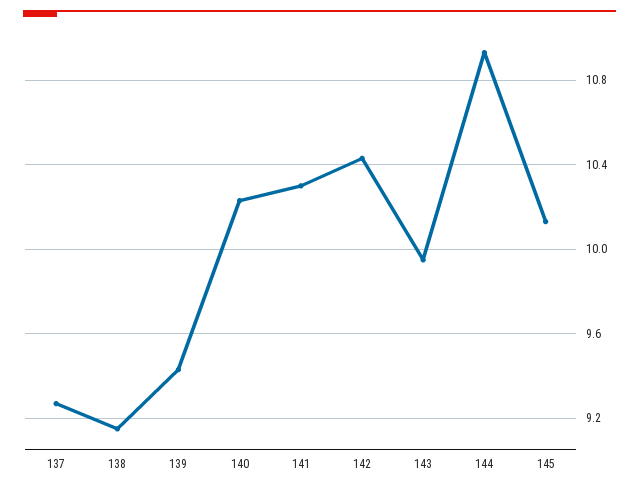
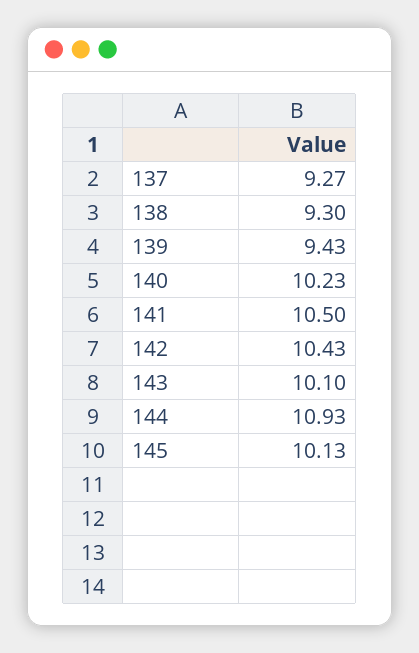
138: 9.15 -> 9.3
141: 10.3 -> 10.5
143: 9.95 -> 10.1

